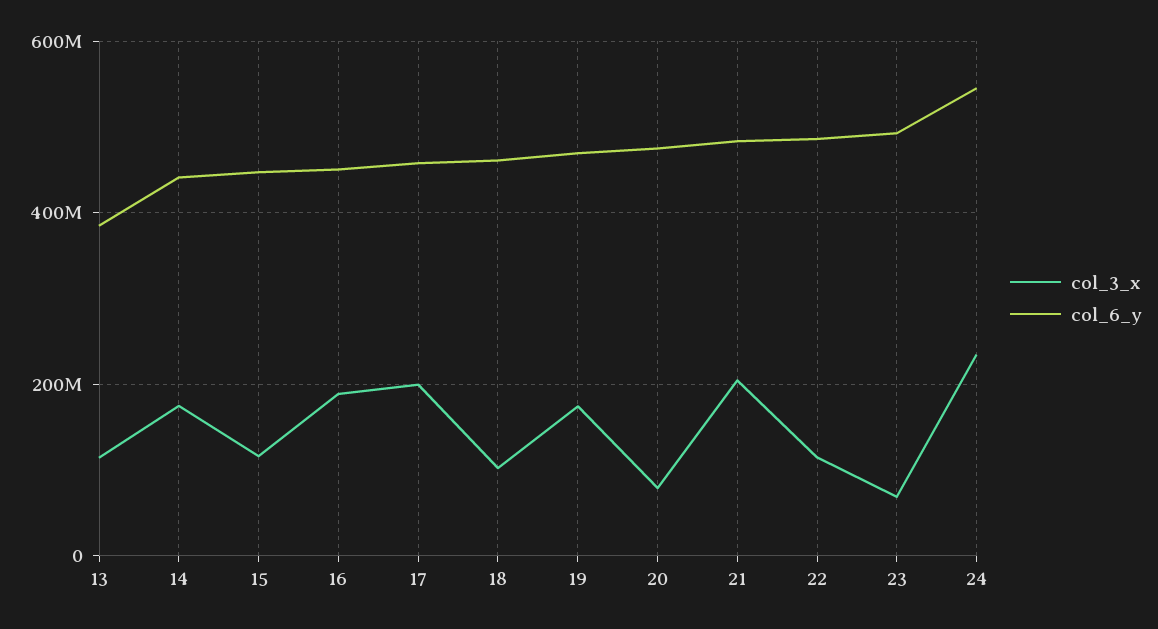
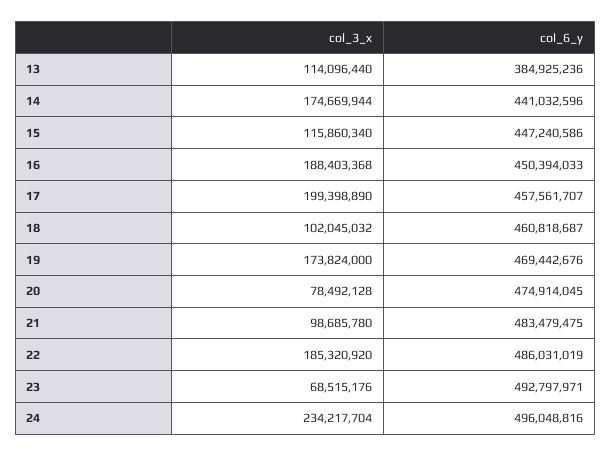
col_3_x, 21: 200000000 -> 98685780
col_3_x, 22: 120000000 -> 185320920
col_6_y, 24: 540000000 -> 496048816

